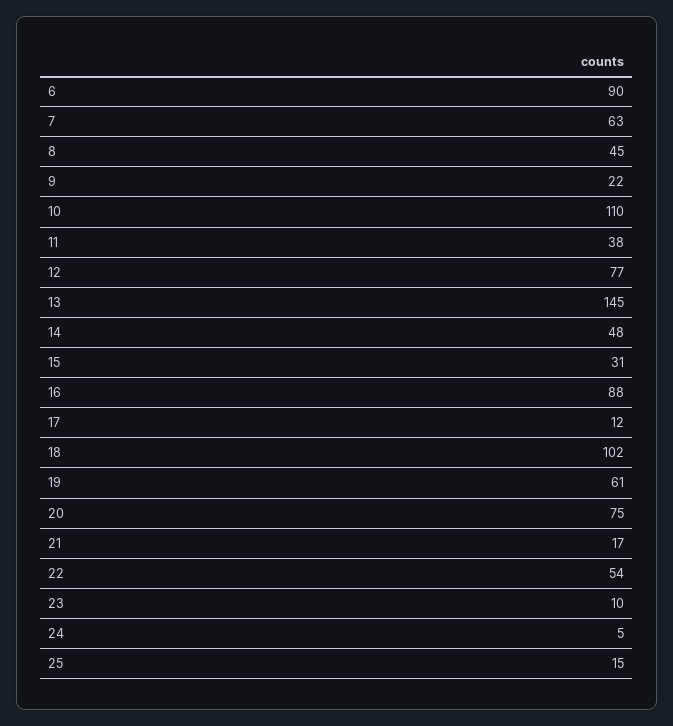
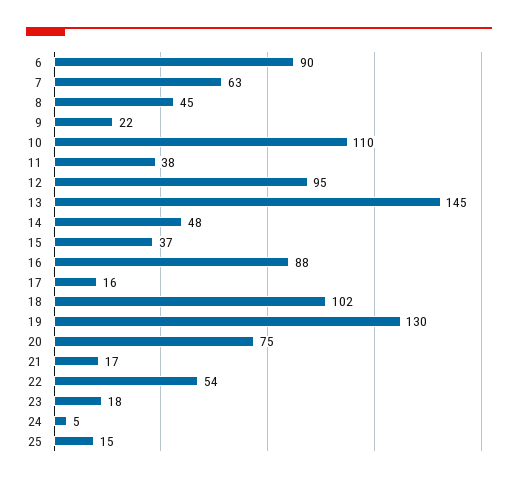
12: 77 -> 95
15: 31 -> 37
17: 12 -> 16
19: 61 -> 130
23: 10 -> 18

